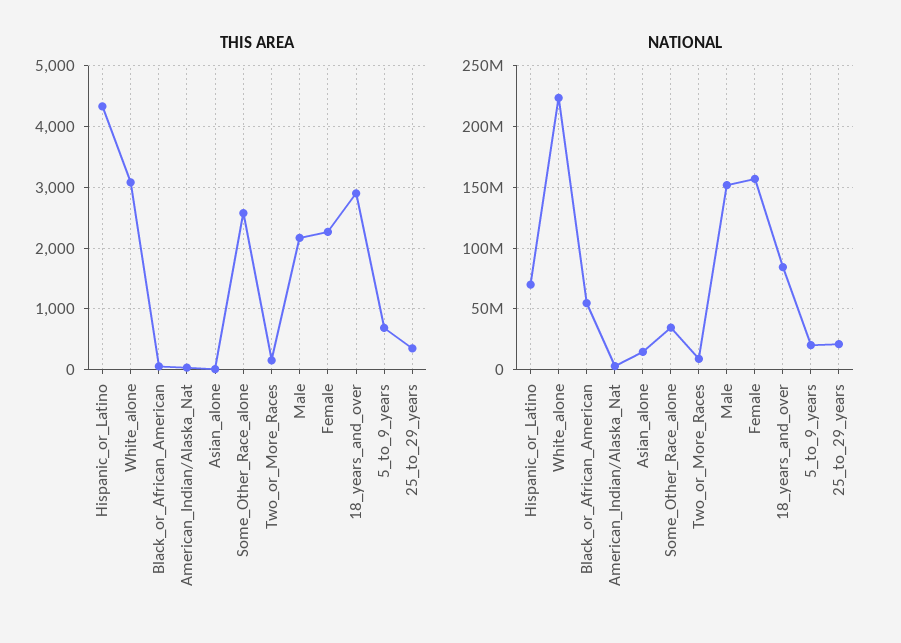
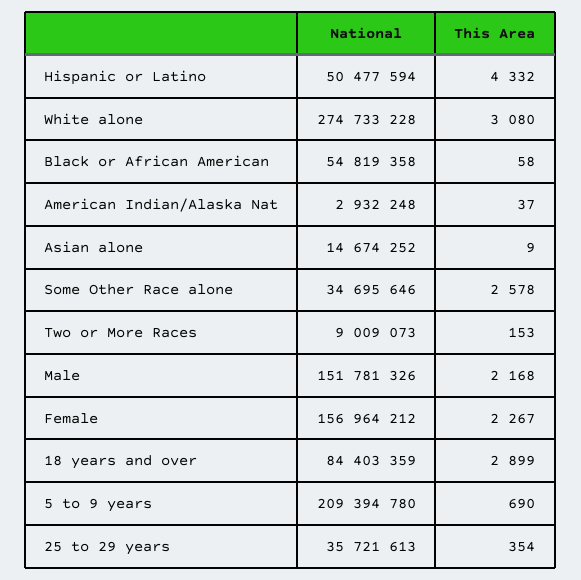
NATIONAL, Hispanic_or_Latino: 70000000 -> 50477594
NATIONAL, White_alone: 225000000 -> 274733228
NATIONAL, 5_to_9_years: 20000000 -> 209394780
NATIONAL, 25_to_29_years: 20000000 -> 35721613

